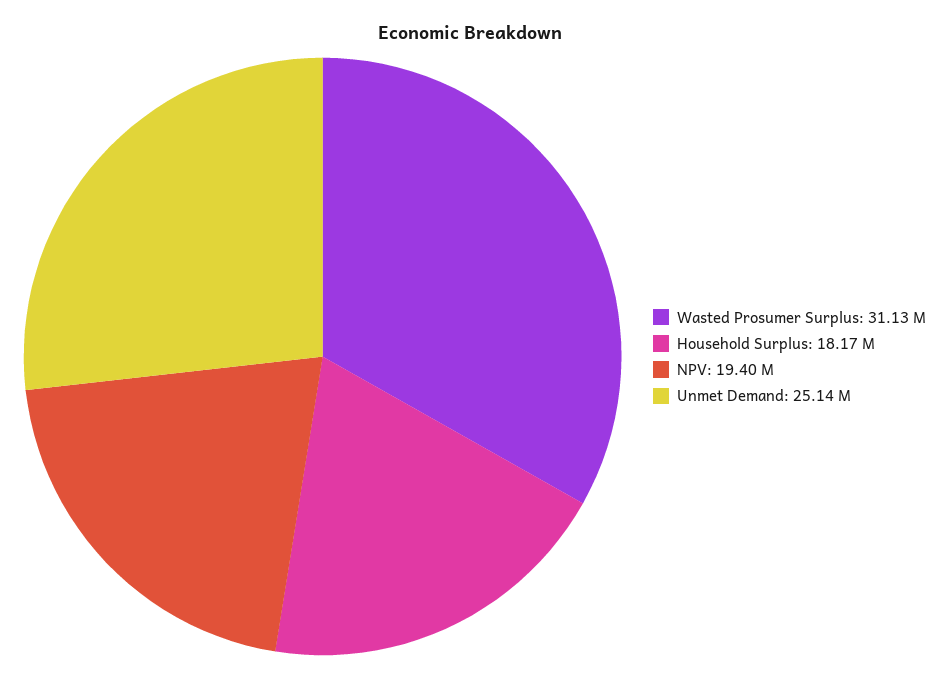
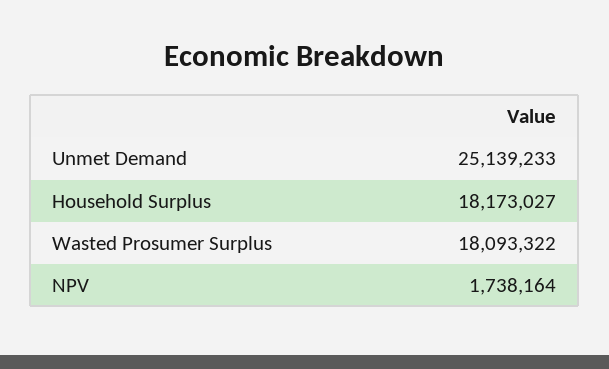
Wasted Prosumer Surplus: 31130000 -> 18093322
NPV: 19400000 -> 1738164

